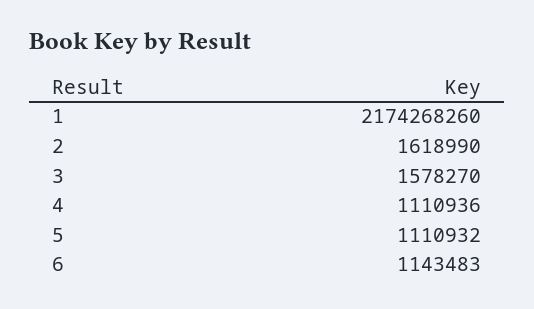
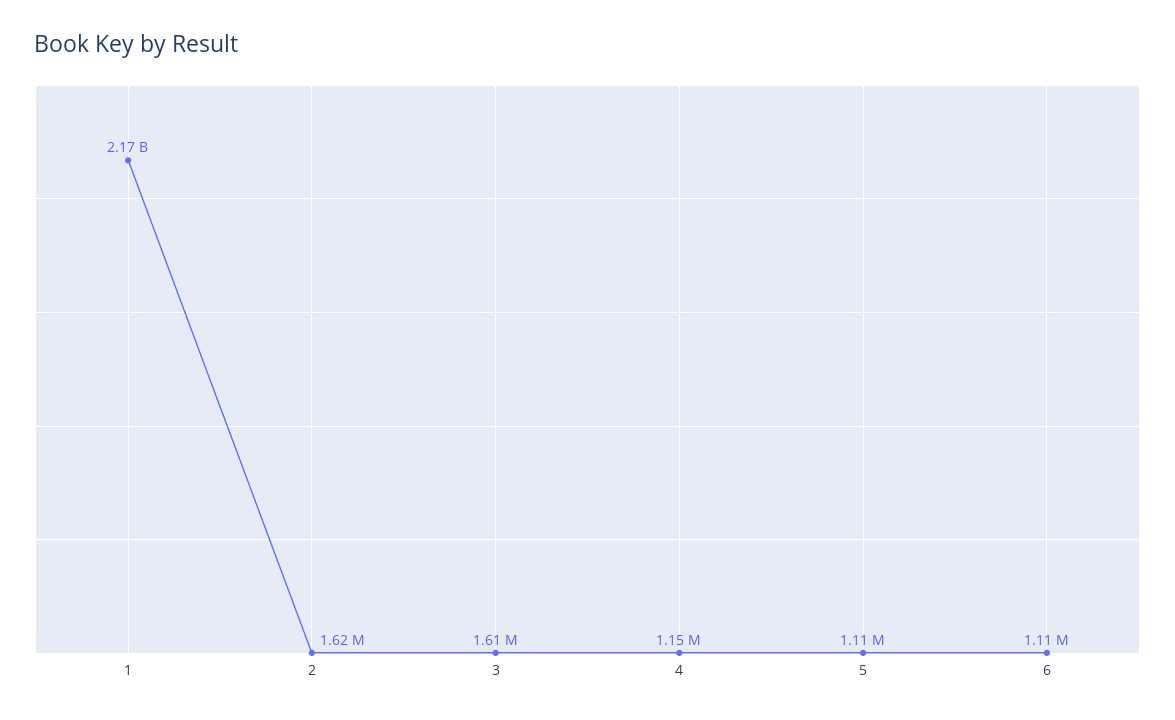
3: 1578270 -> 1610000
4: 1110936 -> 1150000
6: 1143483 -> 1110000

